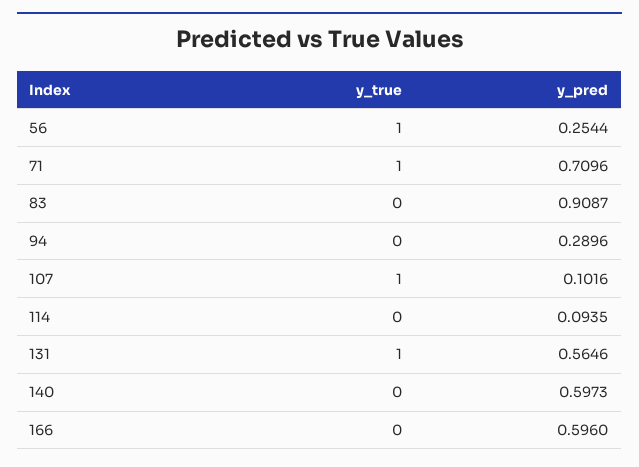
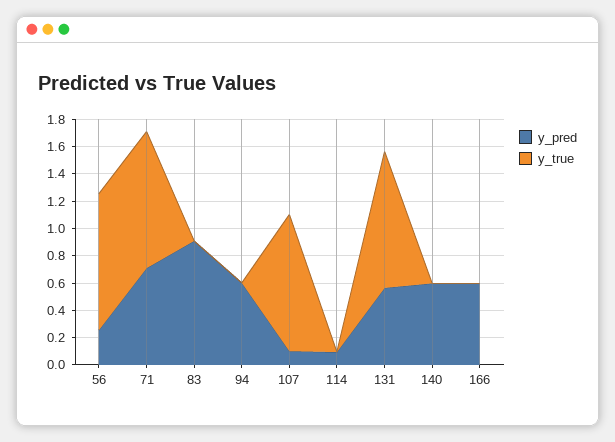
y_pred, 94: 0.2896 -> 0.6

